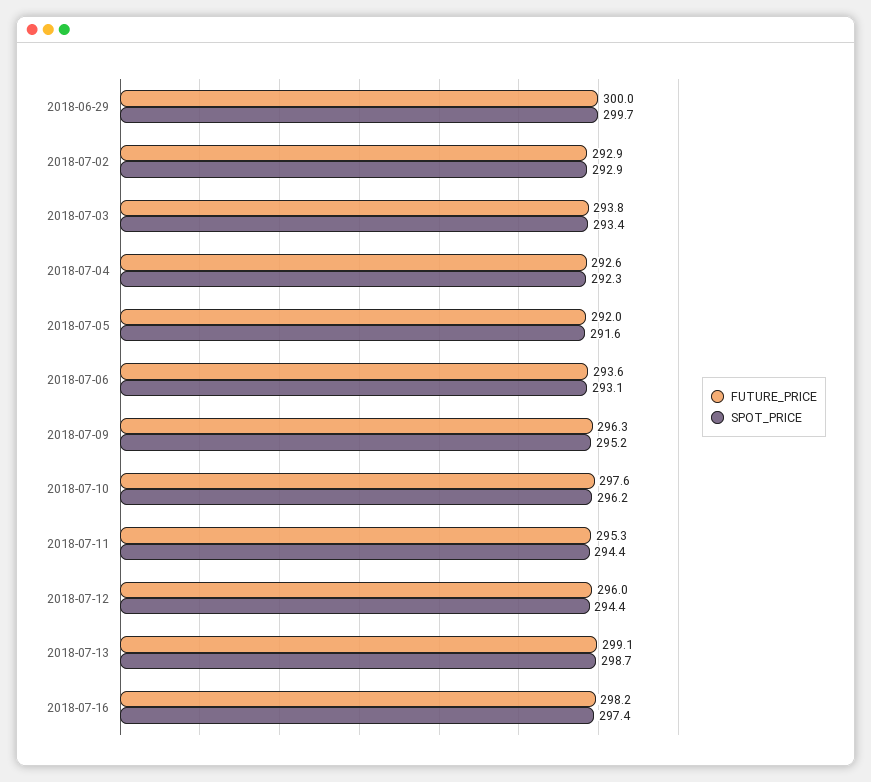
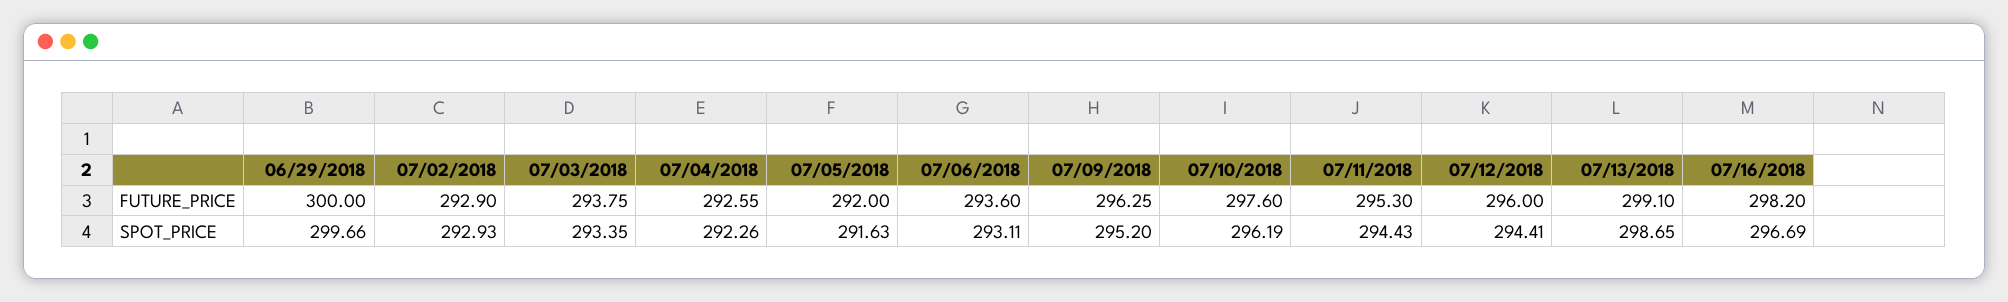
SPOT_PRICE, 2018-07-16: 297.4 -> 296.69

